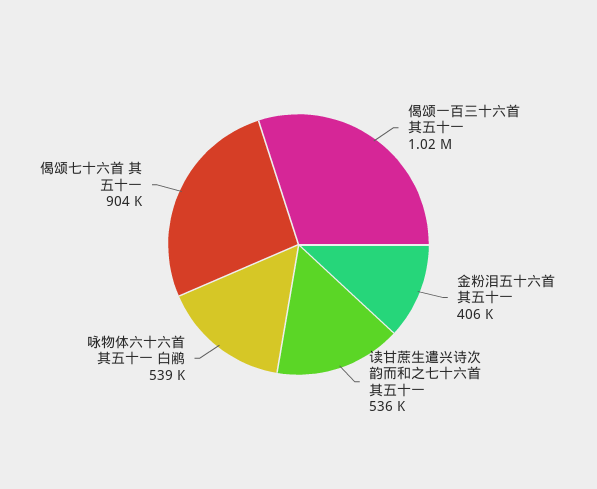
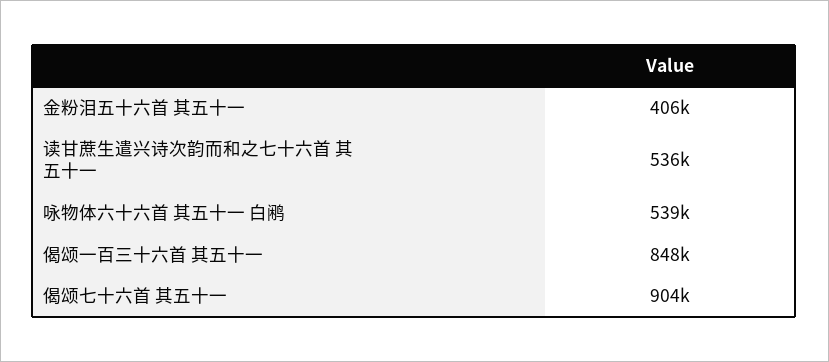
偈颂一百三十六首 其五十一: 1020000 -> 848000

